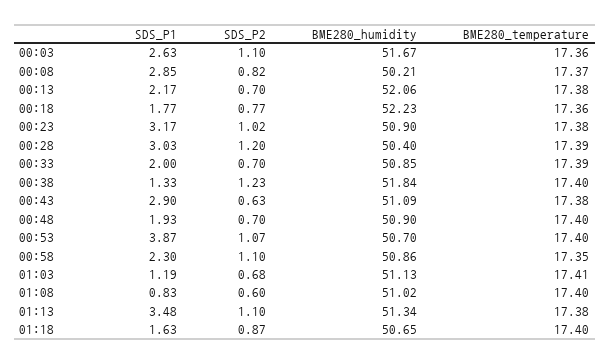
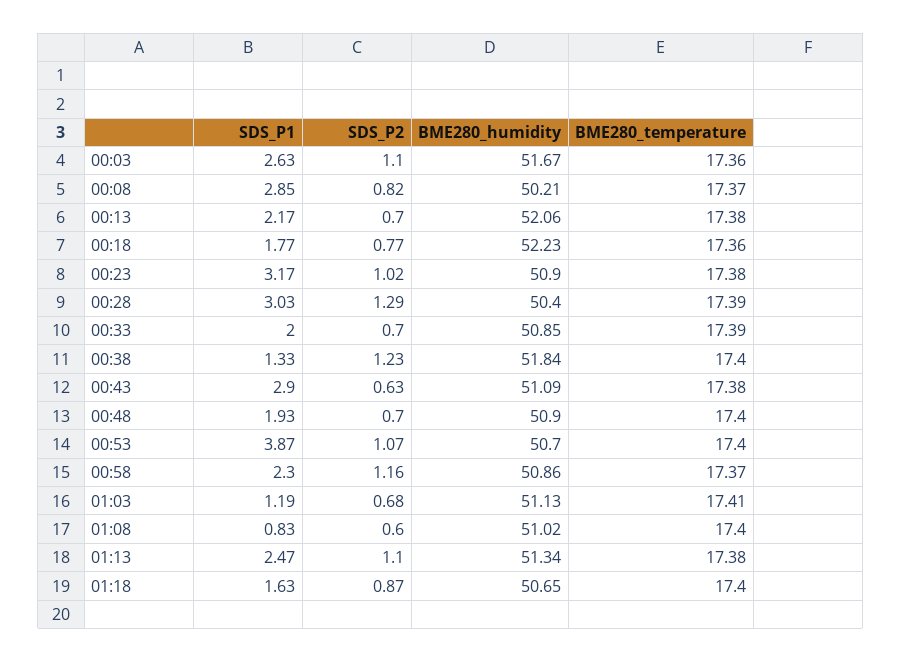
SDS_P2, 00:28: 1.2 -> 1.29
SDS_P2, 00:58: 1.1 -> 1.16
BME280_temperature, 00:58: 17.35 -> 17.37
SDS_P1, 01:13: 3.48 -> 2.47

